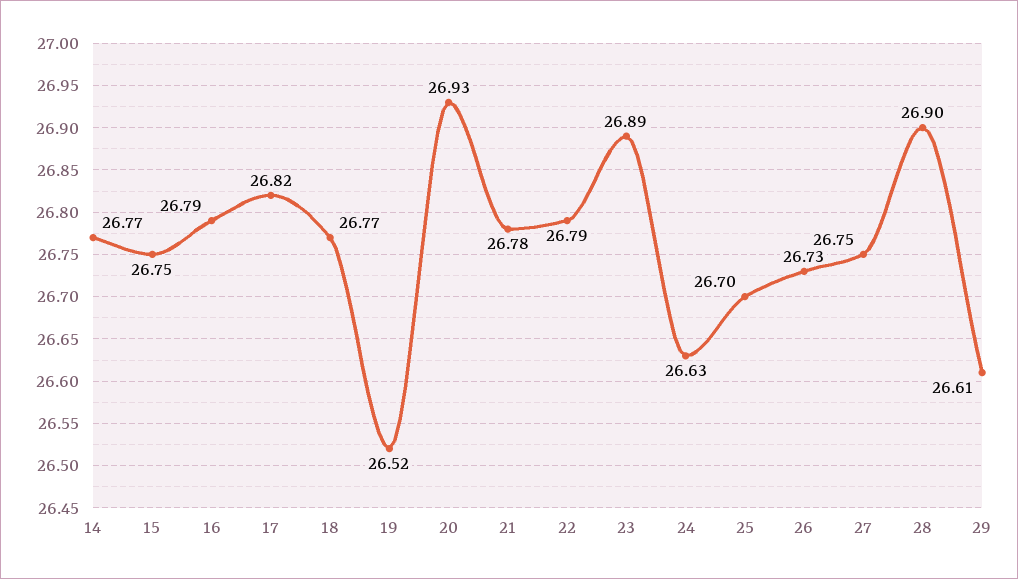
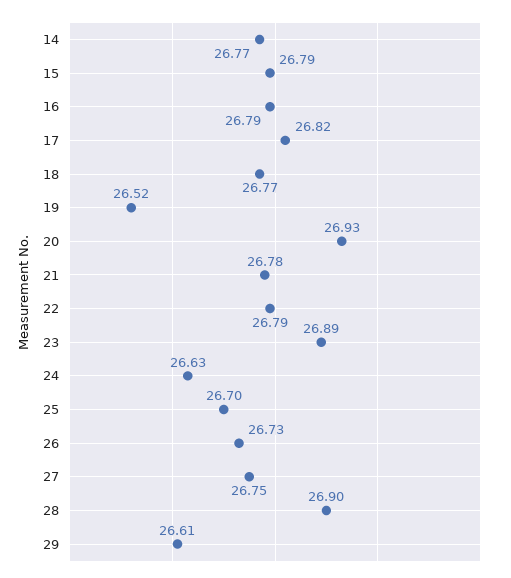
15: 26.75 -> 26.79

